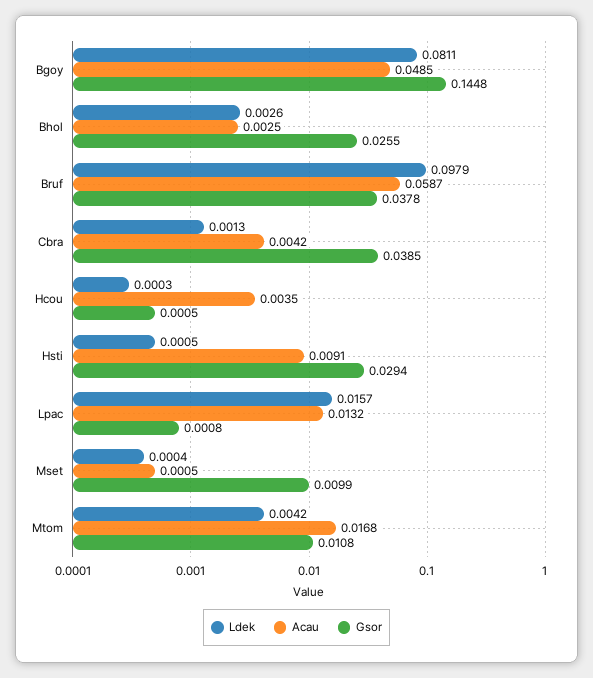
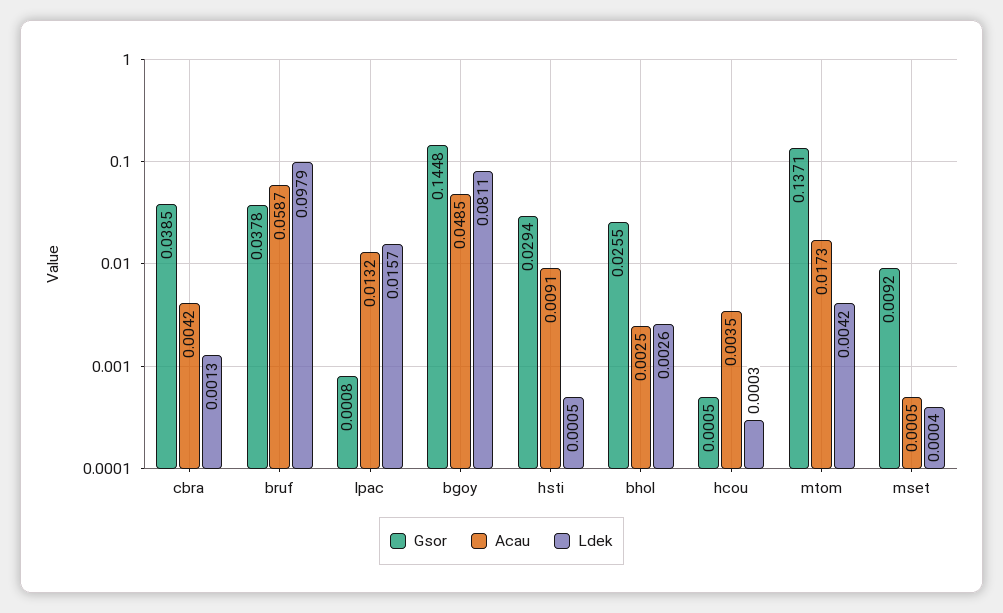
Gsor, Mset: 0.0099 -> 0.0092
Acau, Mtom: 0.0168 -> 0.0173
Gsor, Mtom: 0.0108 -> 0.1371

